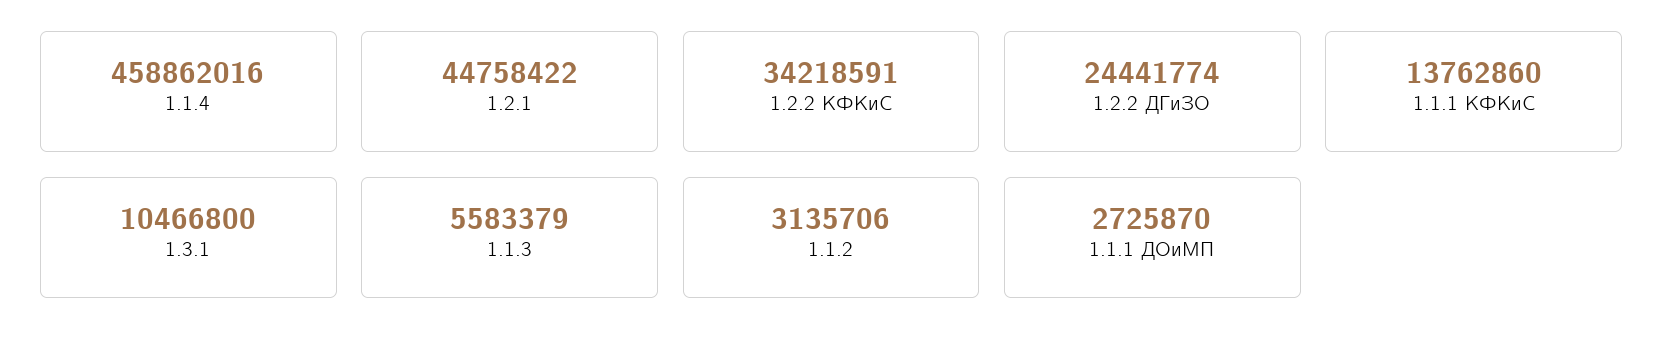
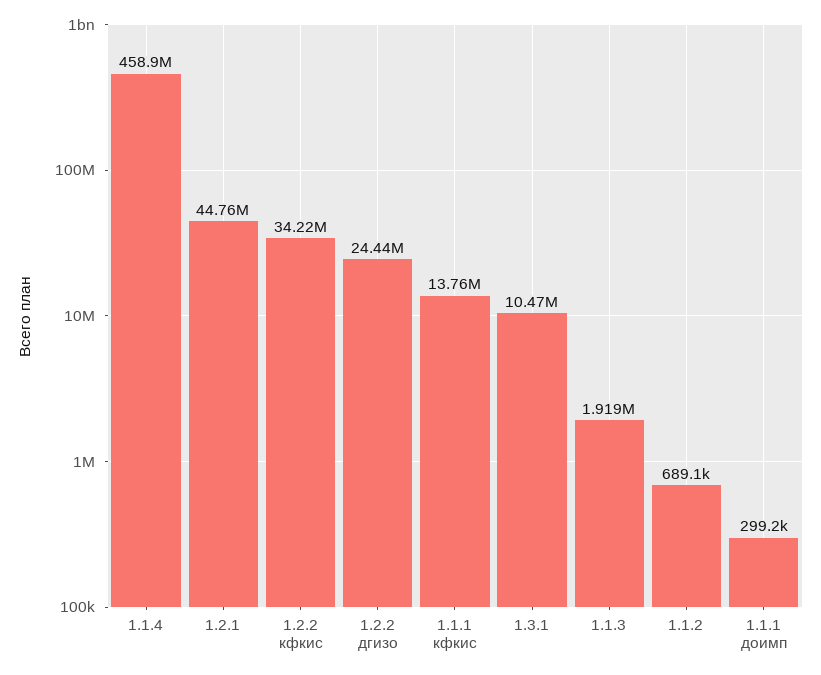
1.1.3: 5583379 -> 1919000
1.1.2: 3135706 -> 689100
1.1.1 ДОиМП: 2725870 -> 299200

